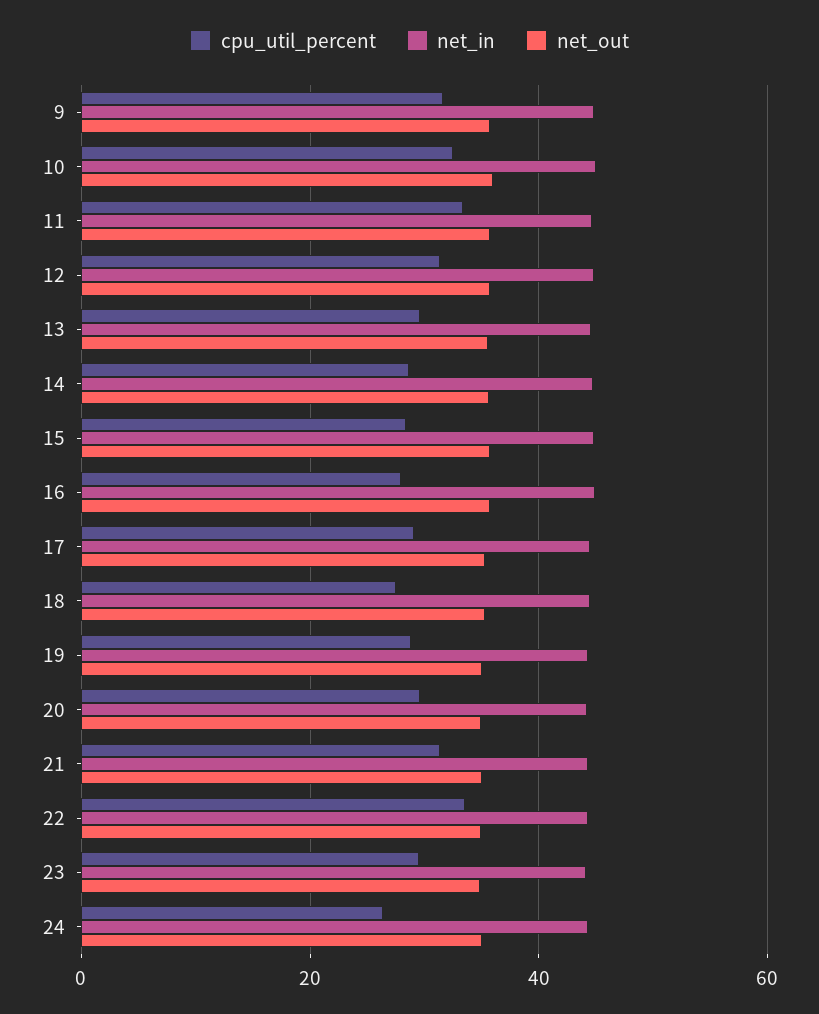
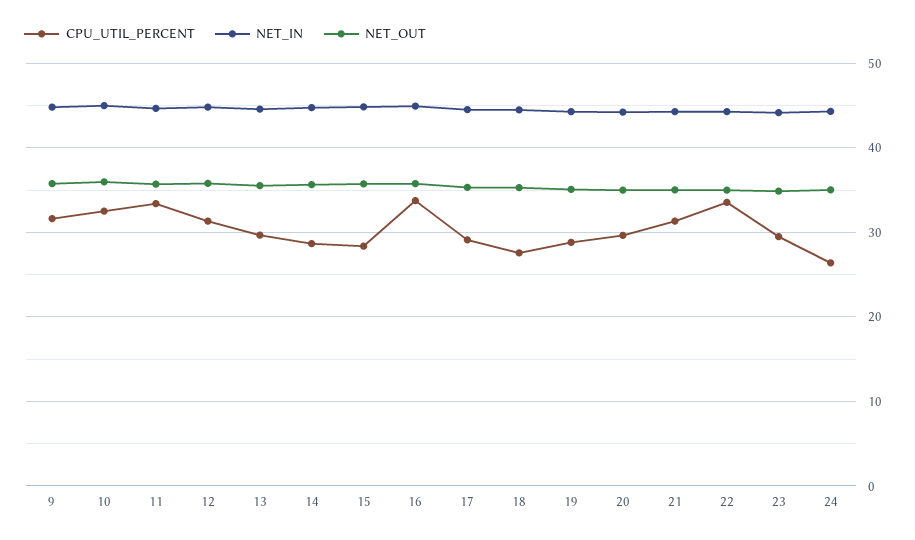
cpu_util_percent, 16: 28 -> 34

